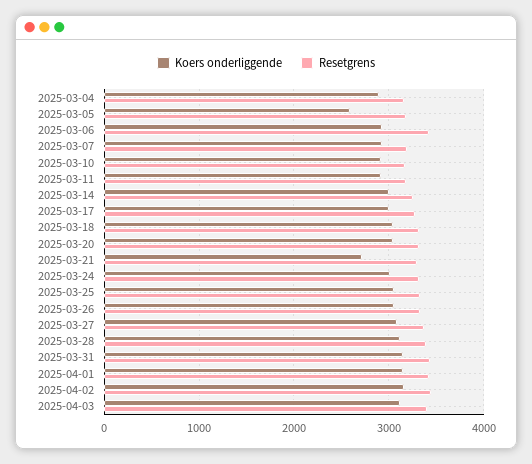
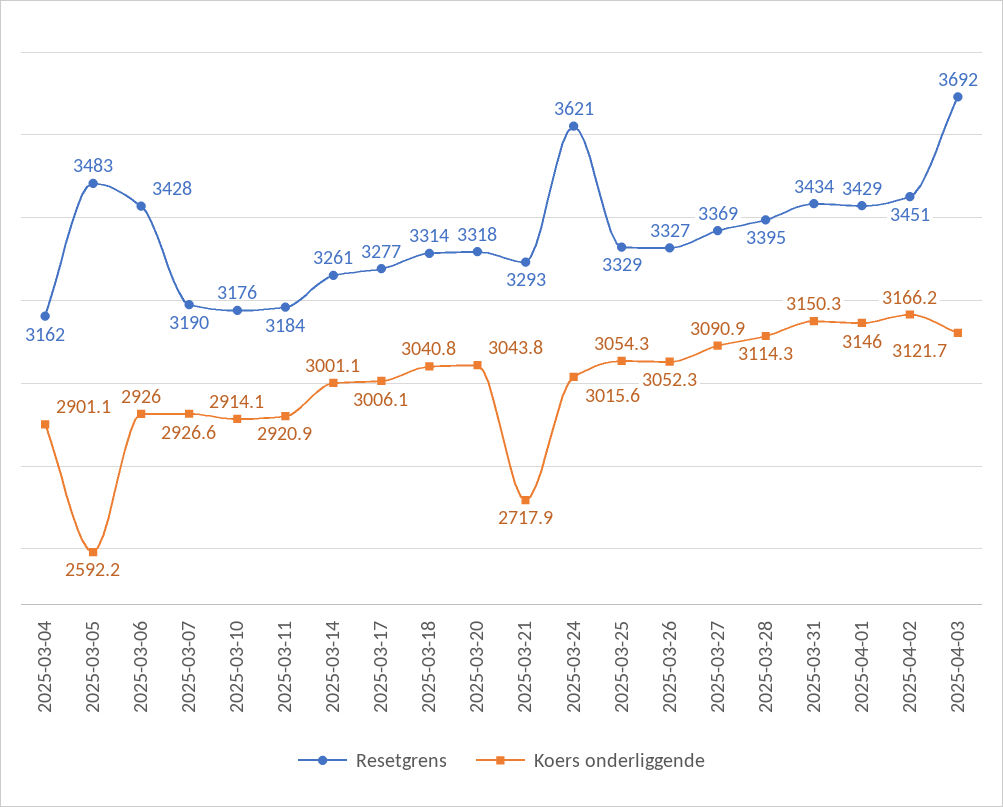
Resetgrens, 2025-03-05: 3200 -> 3483
Resetgrens, 2025-03-24: 3300 -> 3621
Resetgrens, 2025-04-03: 3400 -> 3692

